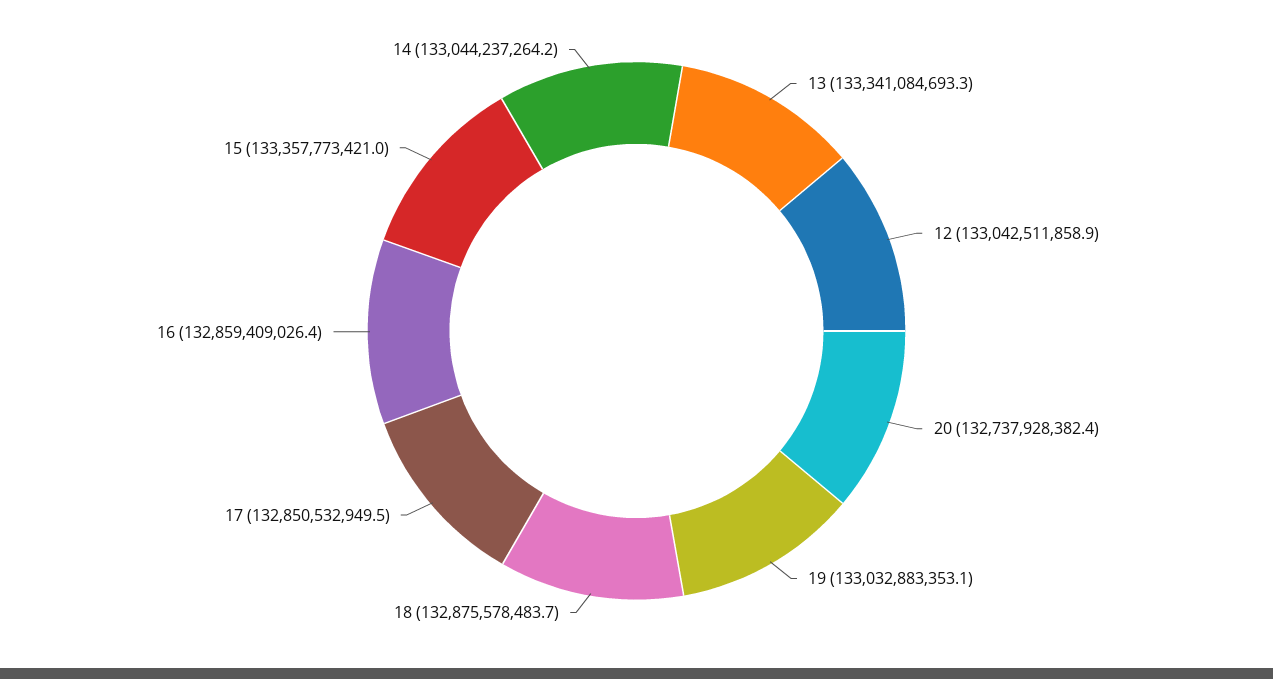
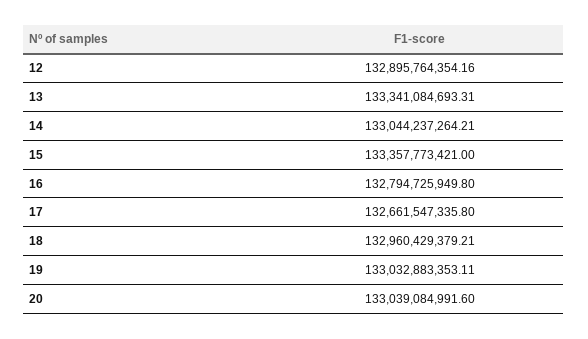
12: 133042511858.9 -> 132895764354.16
20: 132737928382.4 -> 133039084991.6
18: 132875578483.7 -> 132960429379.21
17: 132850532949.5 -> 132661547335.8
16: 132859409026.4 -> 132794725949.8

